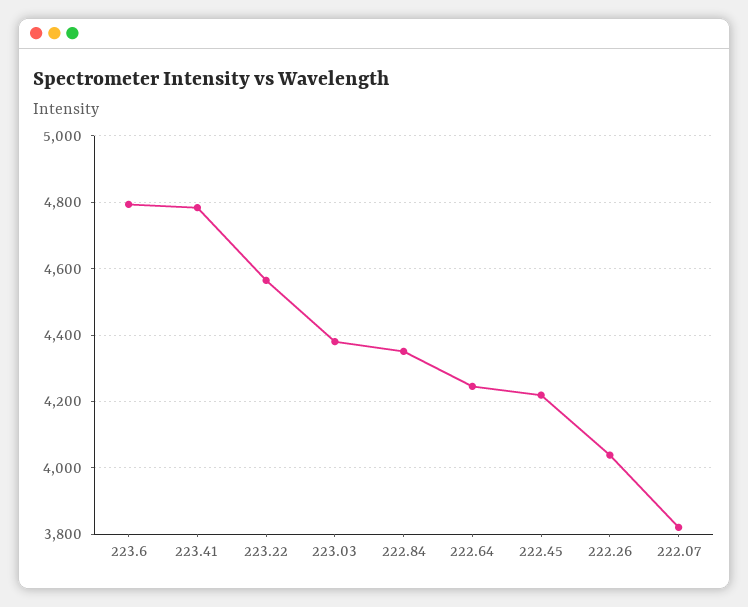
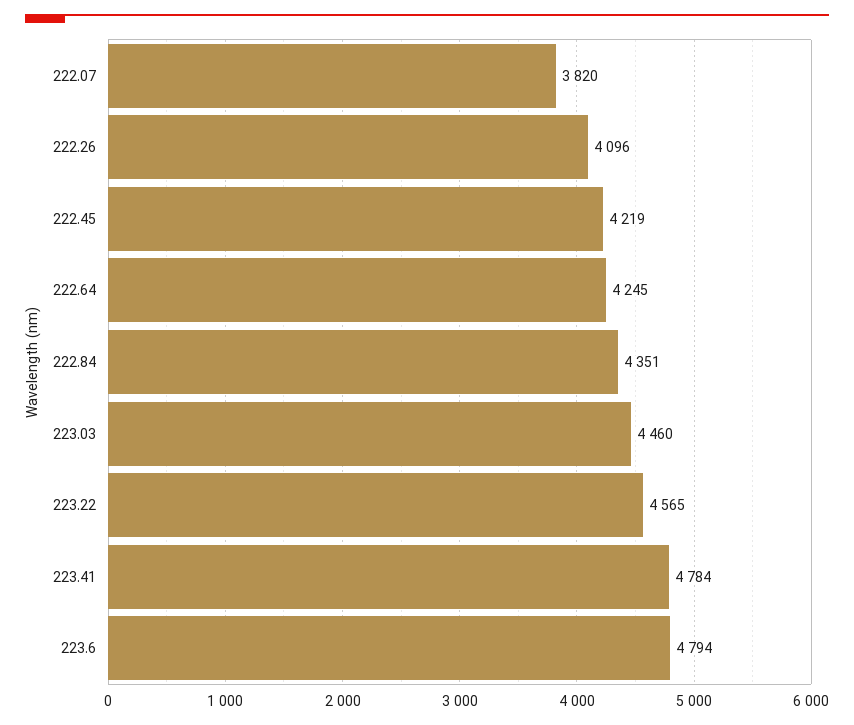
223.03: 4380 -> 4460
222.26: 4040 -> 4096

